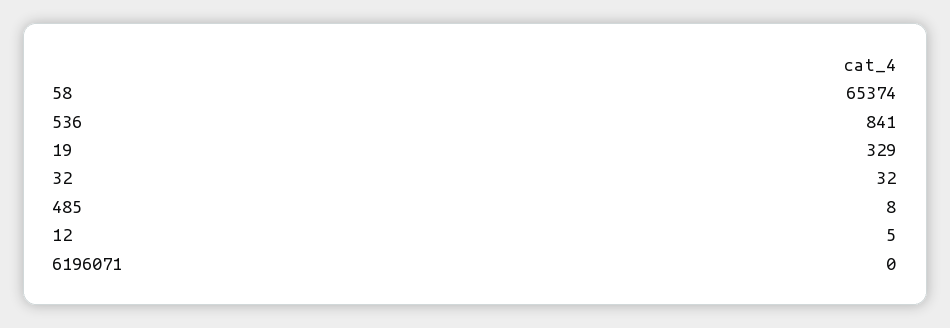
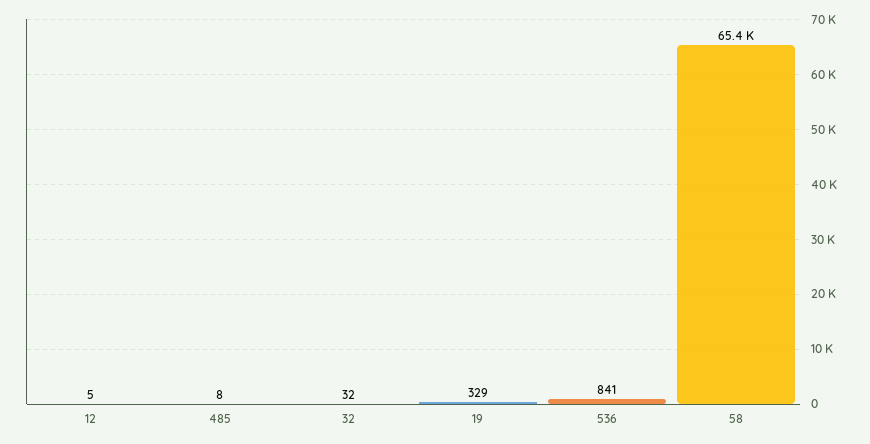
6196071: 0 -> none

